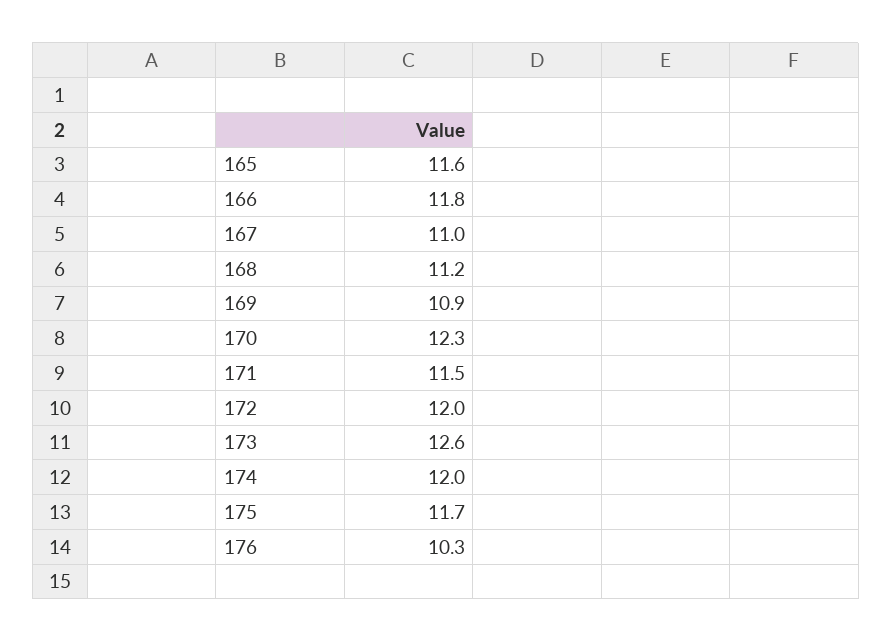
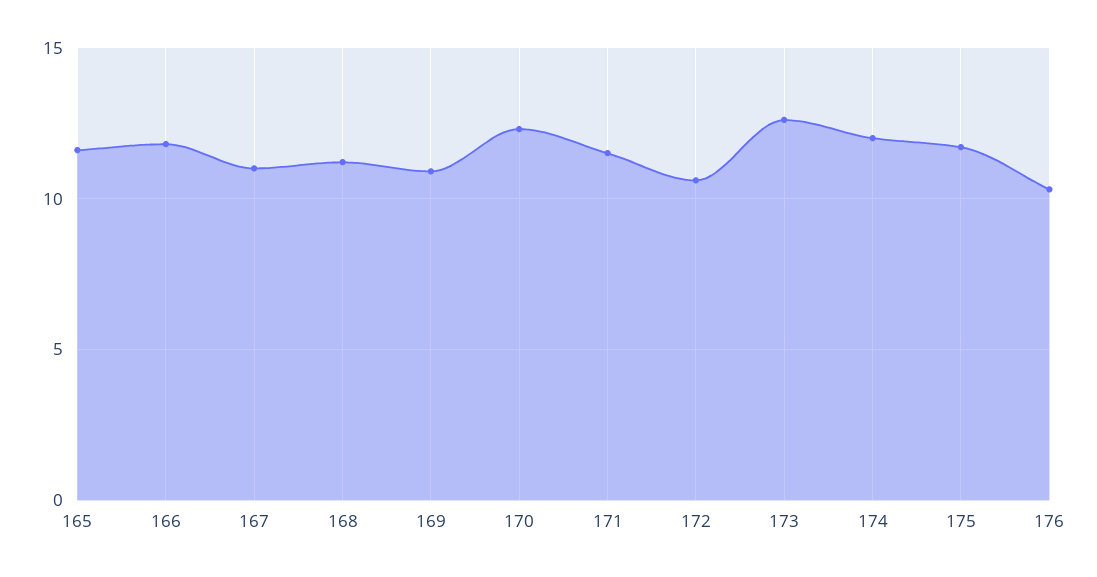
172: 12 -> 10.5

